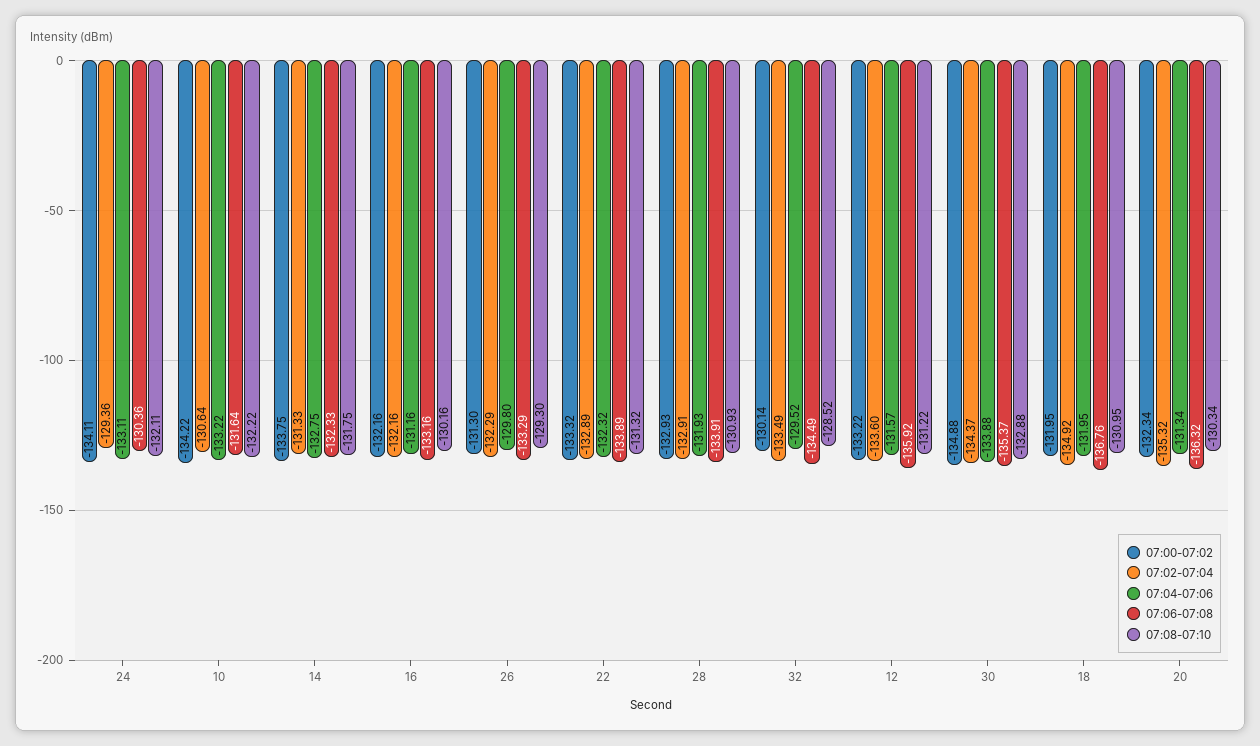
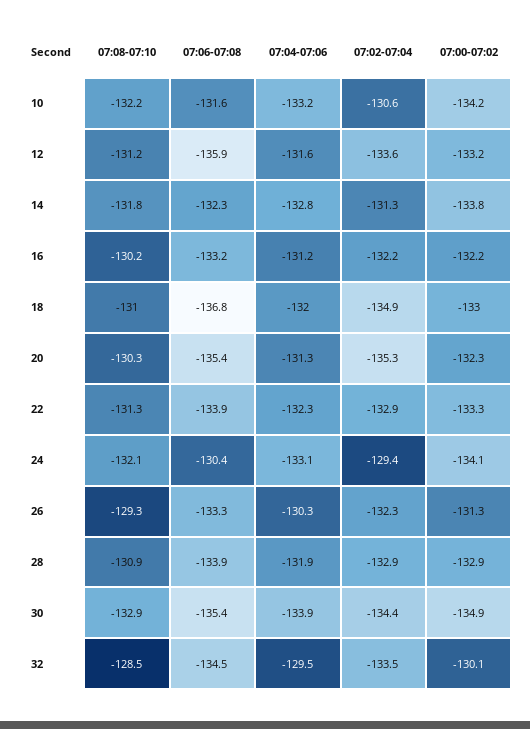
07:04-07:06, 26: -129.8 -> -130.3
07:00-07:02, 18: -131.95 -> -133
07:06-07:08, 20: -136.32 -> -135.4

